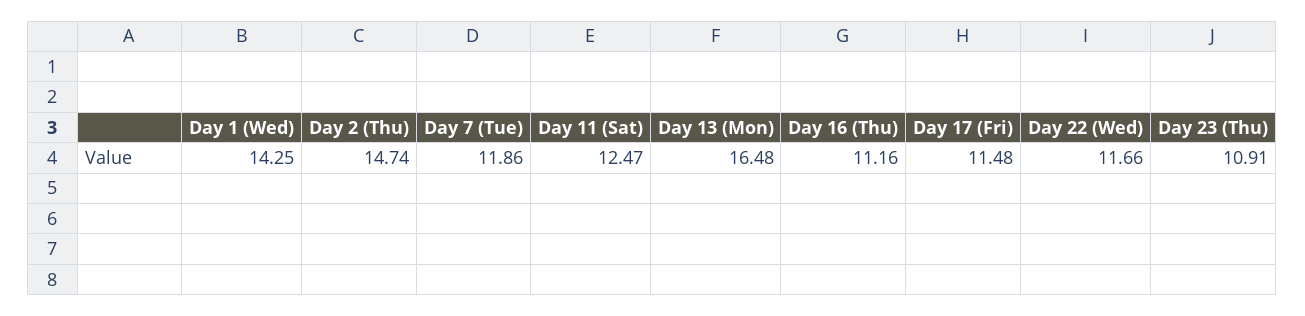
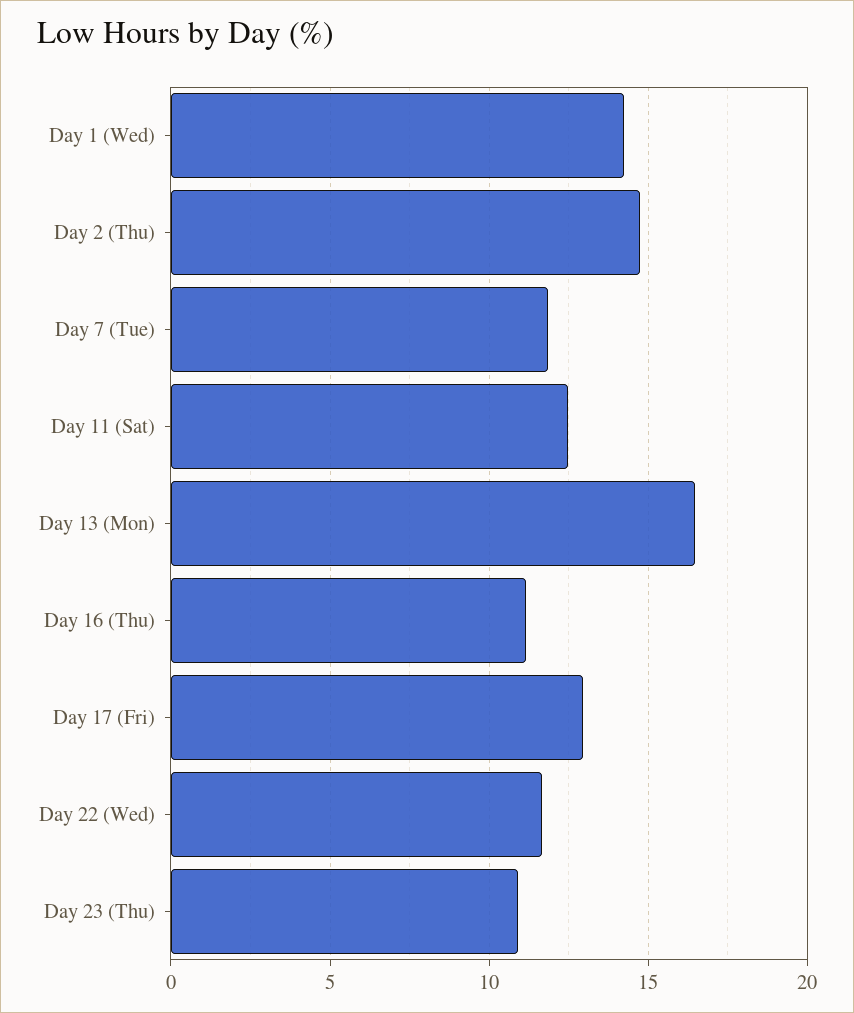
Day 17 (Fri): 11.48 -> 13

